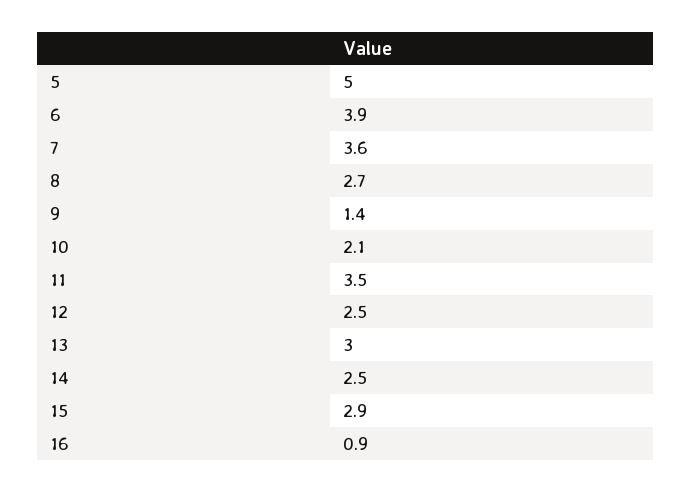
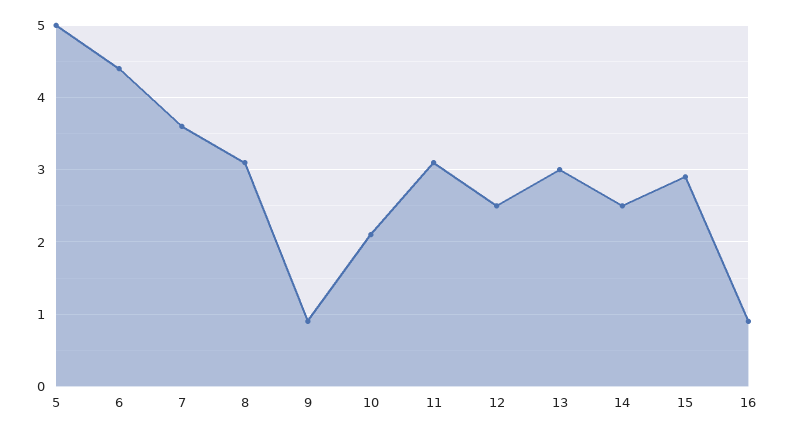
6: 3.9 -> 4.4
8: 2.7 -> 3.1
9: 1.4 -> 0.9
11: 3.5 -> 3.1

